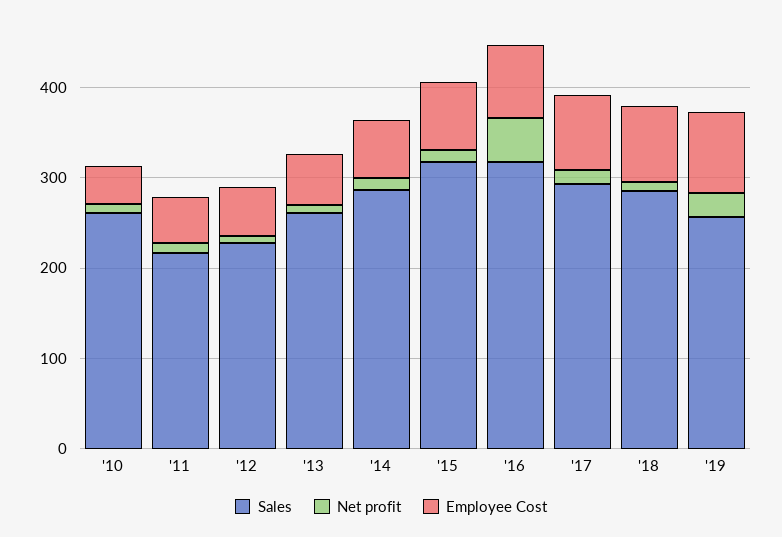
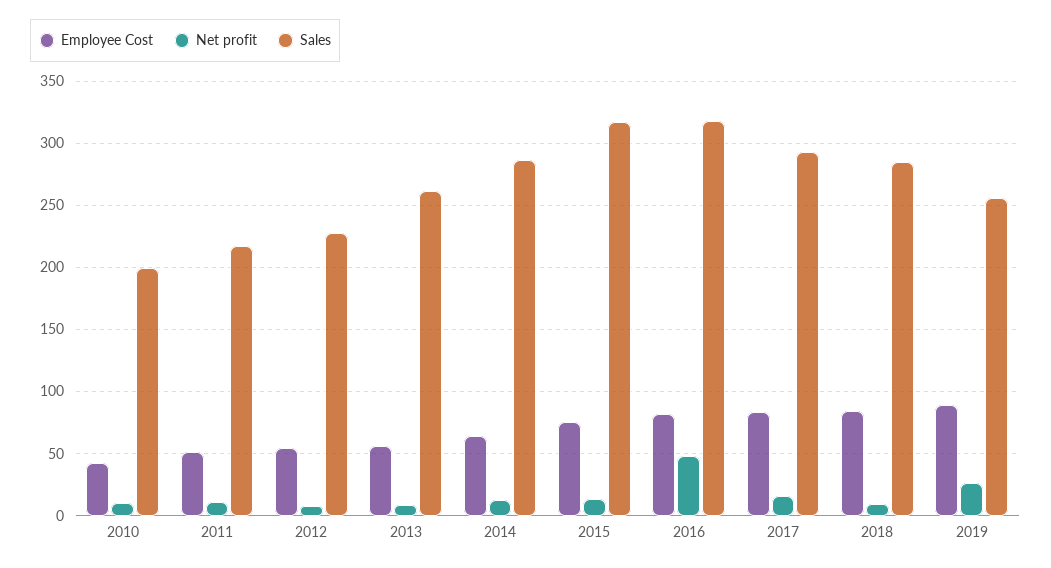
Sales, '10: 260 -> 200

